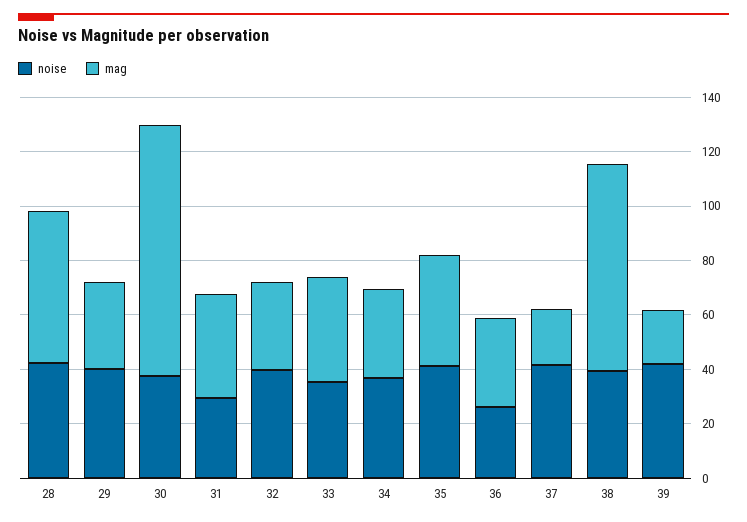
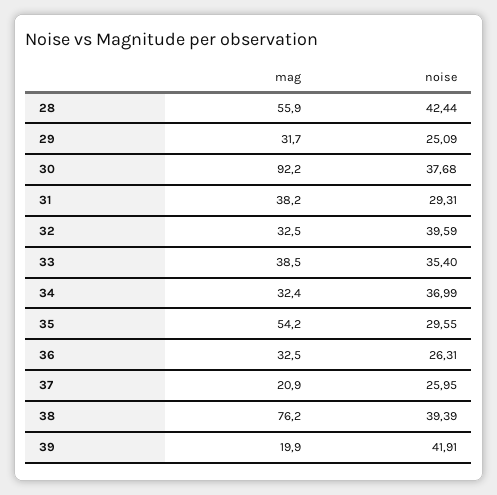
noise, 29: 40 -> 25.09
noise, 35: 40 -> 29.55
mag, 35: 40 -> 54.2
noise, 37: 40 -> 25.95

